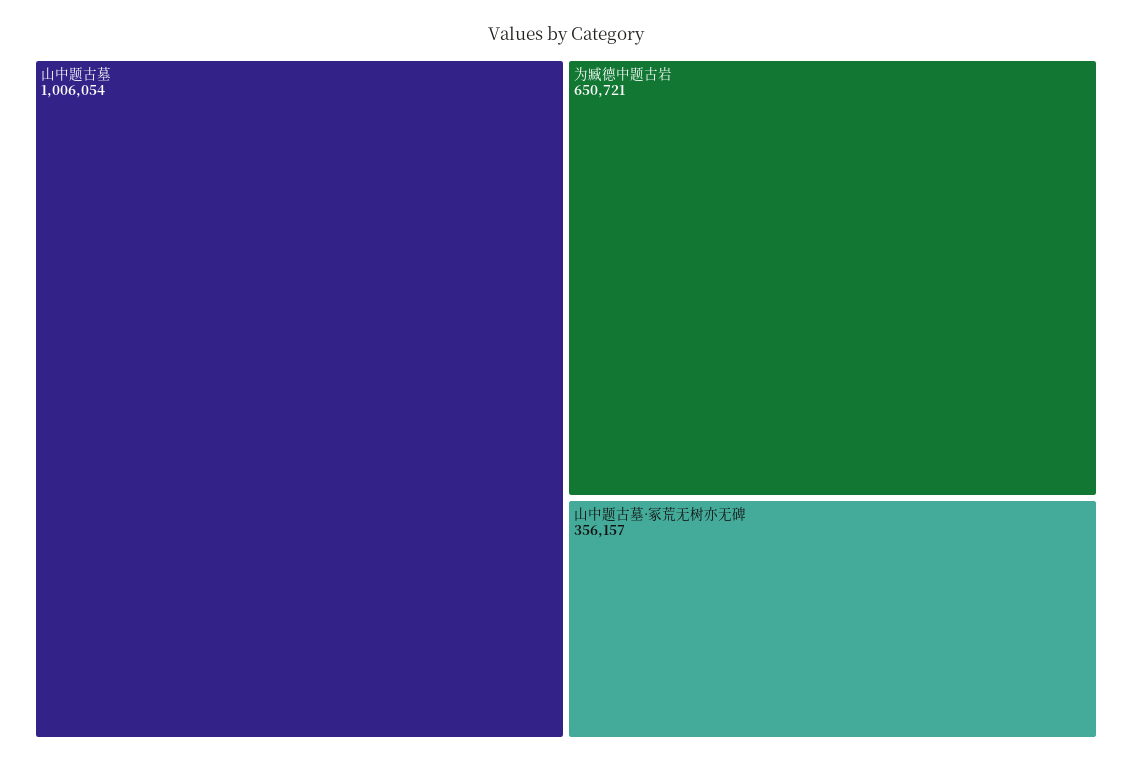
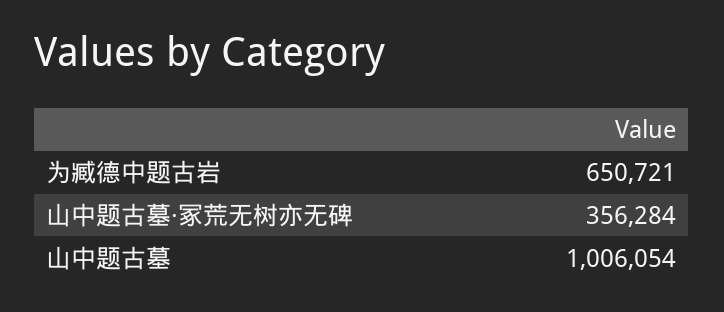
山中题古墓·冢荒无树亦无碑: 356157 -> 356284

